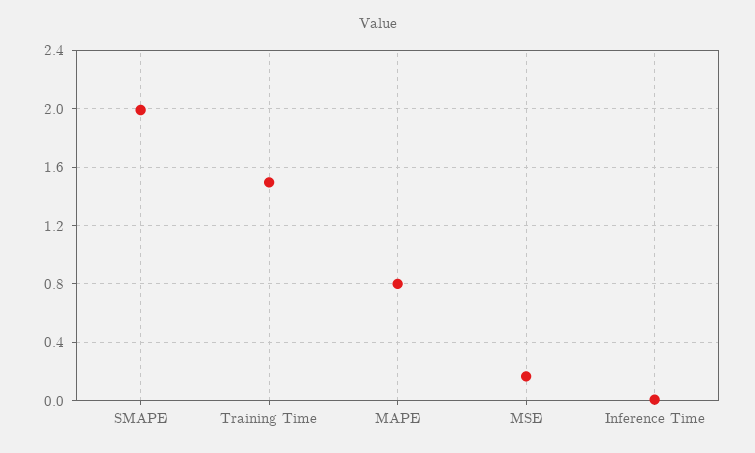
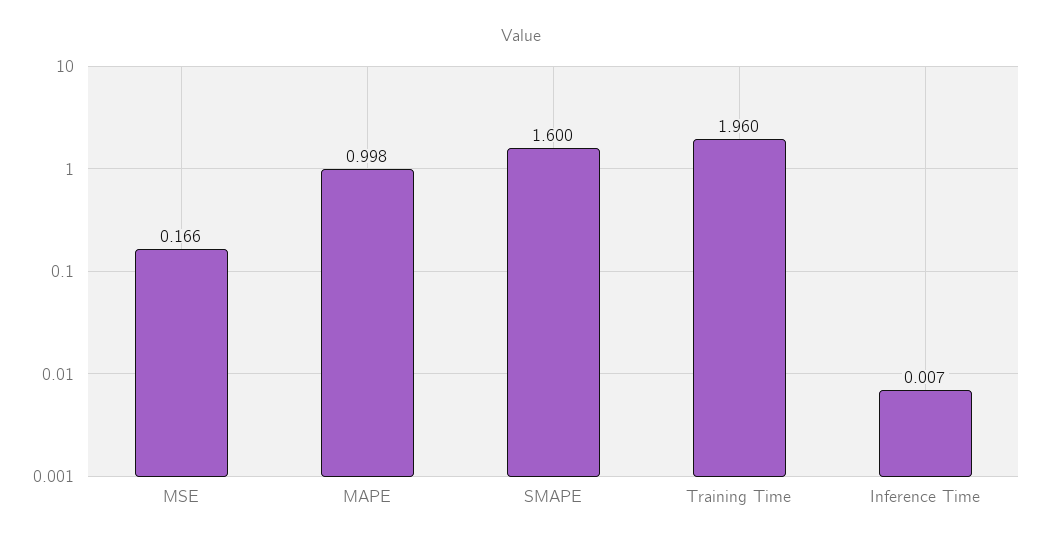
SMAPE: 2 -> 1.6
Training Time: 1.5 -> 1.96
MAPE: 0.8 -> 0.998

